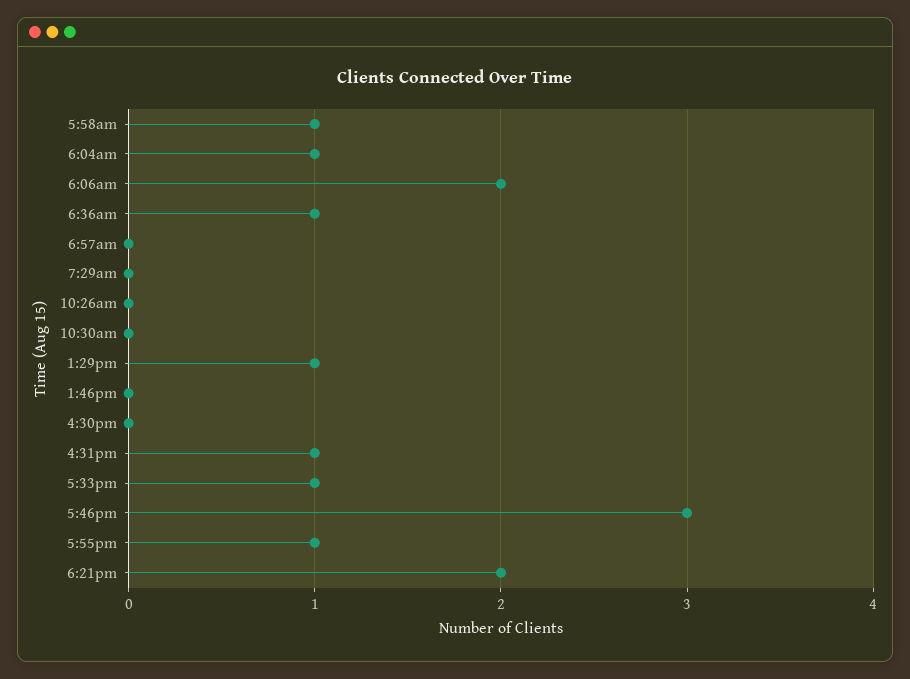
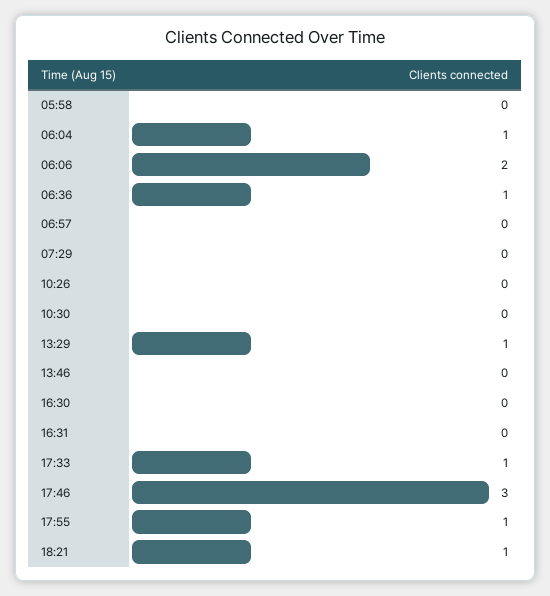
5:58am: 1 -> 0
4:31pm: 1 -> 0
6:21pm: 2 -> 1

